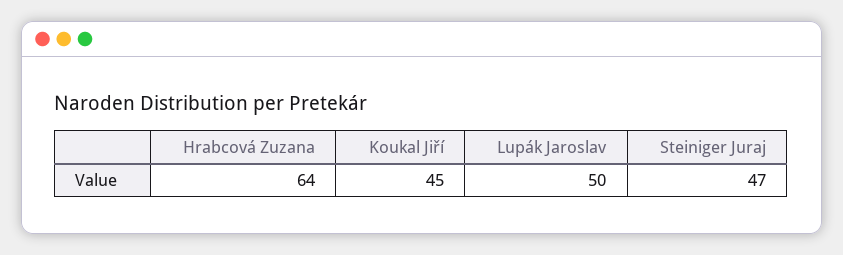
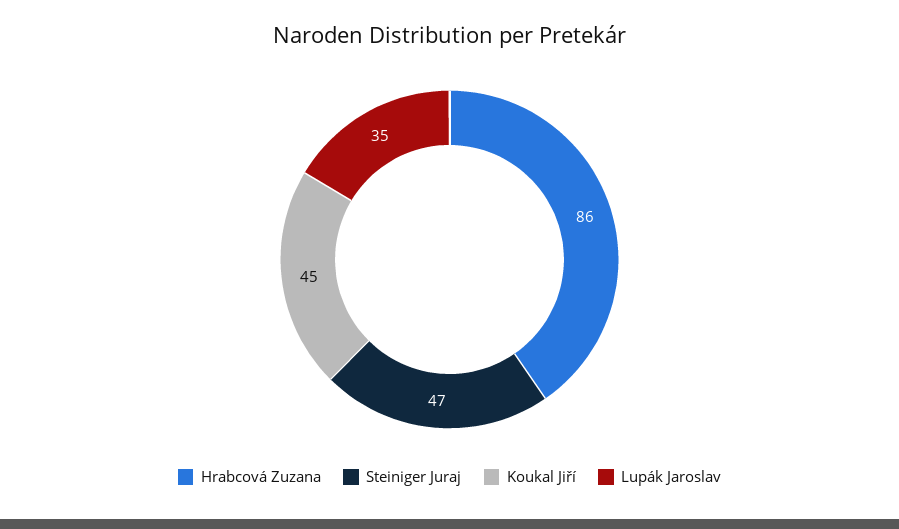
Hrabcová Zuzana: 64 -> 86
Lupák Jaroslav: 50 -> 35

